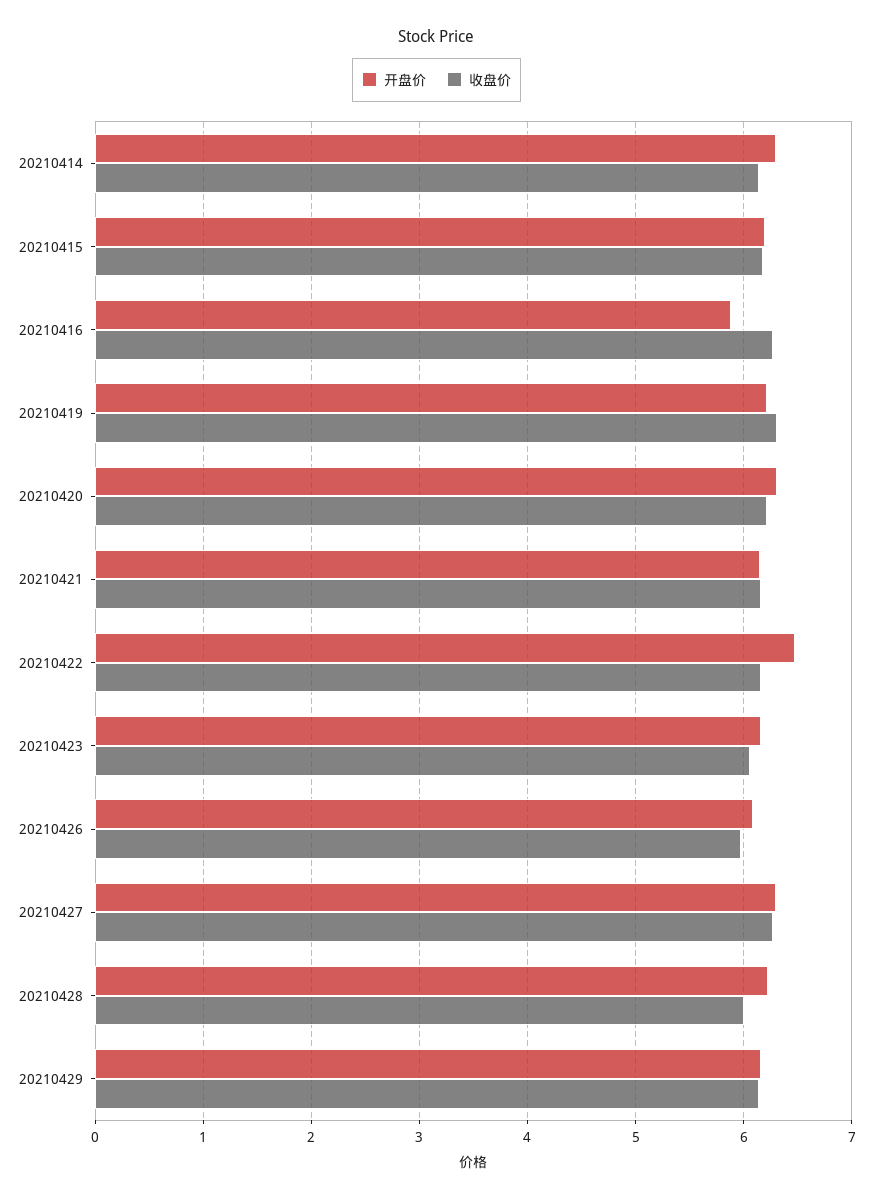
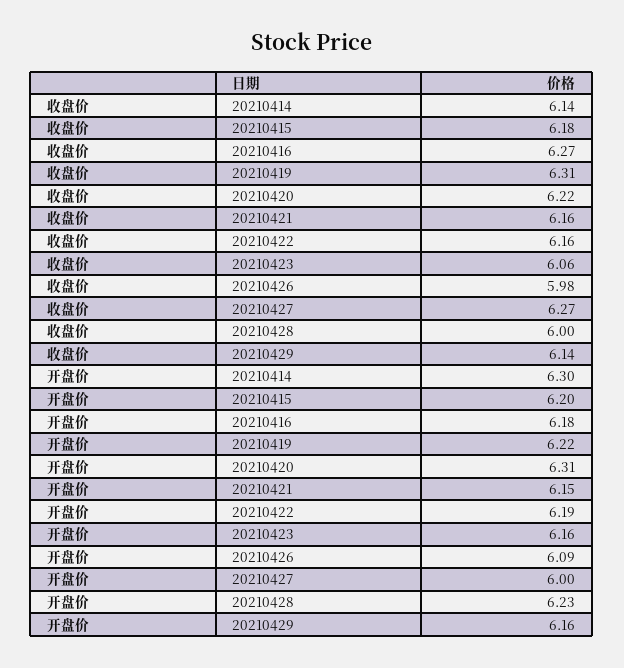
开盘价, 20210416: 5.9 -> 6.18
开盘价, 20210422: 6.5 -> 6.19
开盘价, 20210427: 6.3 -> 6

